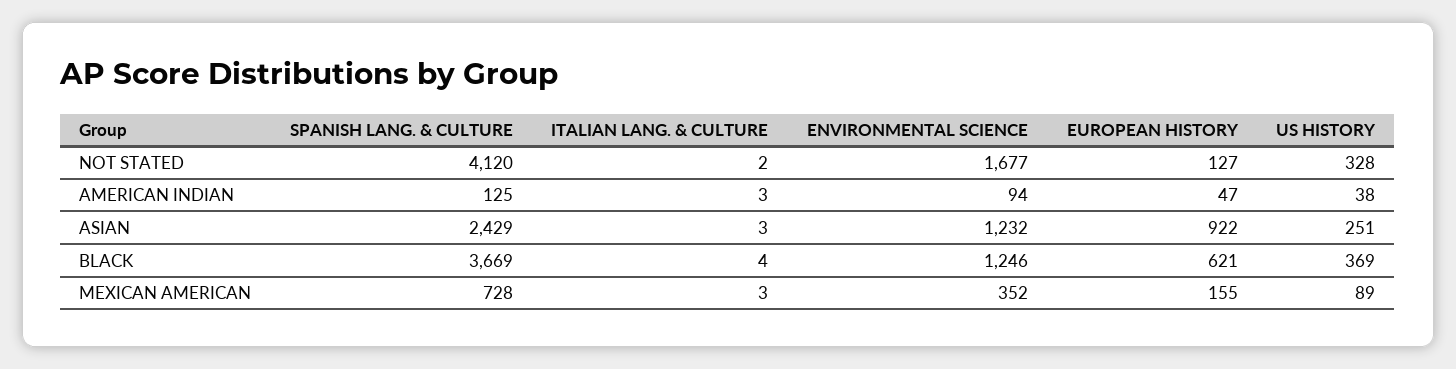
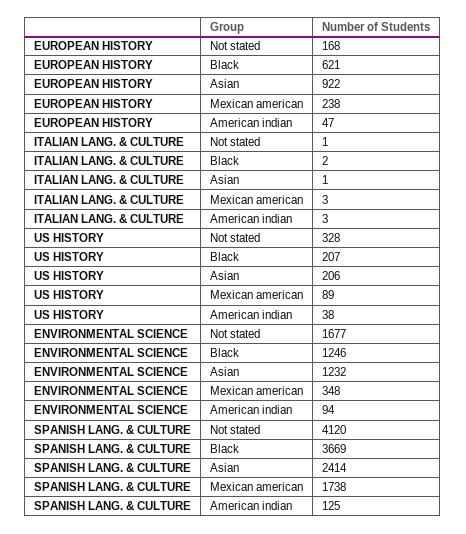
ITALIAN LANG. & CULTURE, NOT STATED: 2 -> 1
EUROPEAN HISTORY, NOT STATED: 127 -> 168
SPANISH LANG. & CULTURE, ASIAN: 2429 -> 2414
ITALIAN LANG. & CULTURE, ASIAN: 3 -> 1
US HISTORY, ASIAN: 251 -> 206
ITALIAN LANG. & CULTURE, BLACK: 4 -> 2
US HISTORY, BLACK: 369 -> 207
SPANISH LANG. & CULTURE, MEXICAN AMERICAN: 728 -> 1738
ENVIRONMENTAL SCIENCE, MEXICAN AMERICAN: 352 -> 348
EUROPEAN HISTORY, MEXICAN AMERICAN: 155 -> 238

